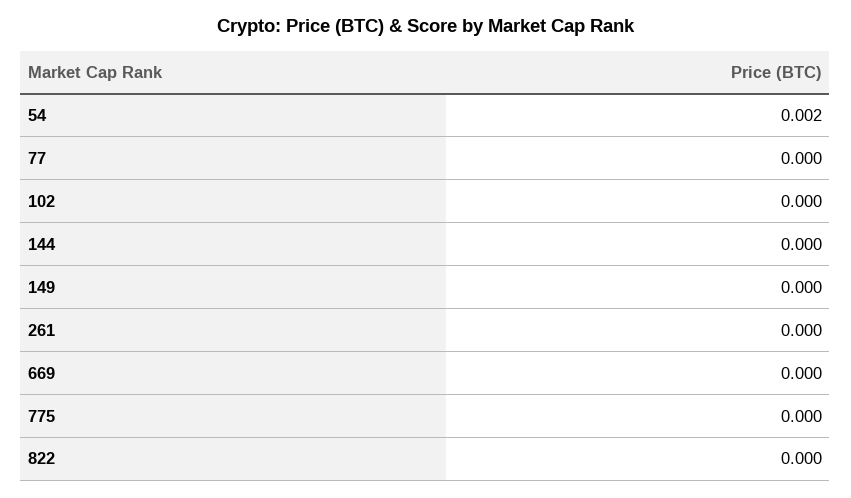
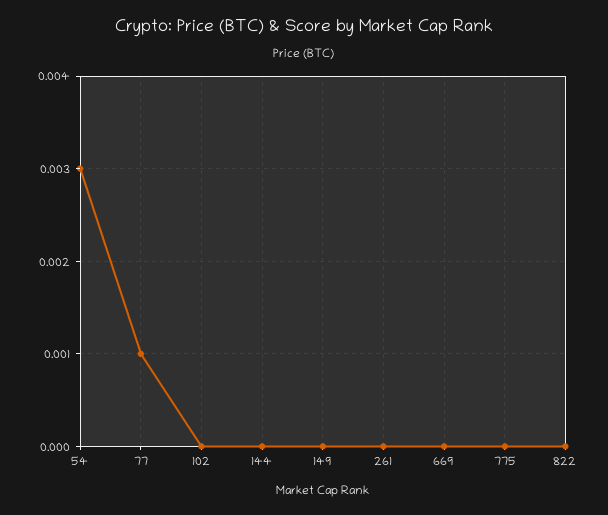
54: 0.002 -> 0.003
77: 0 -> 0.001

